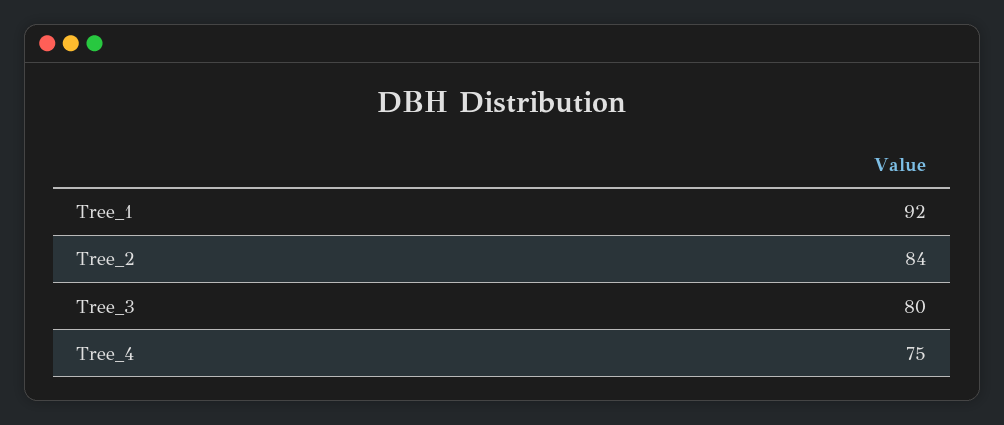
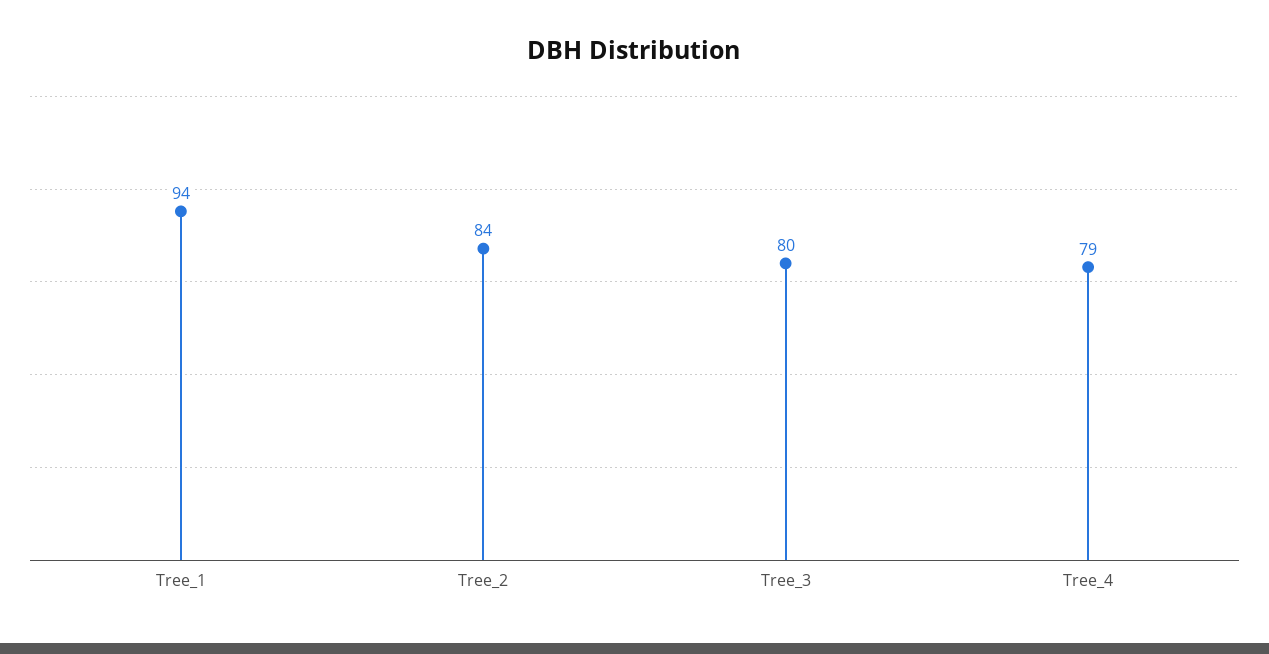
Tree_1: 92 -> 94
Tree_4: 75 -> 79

